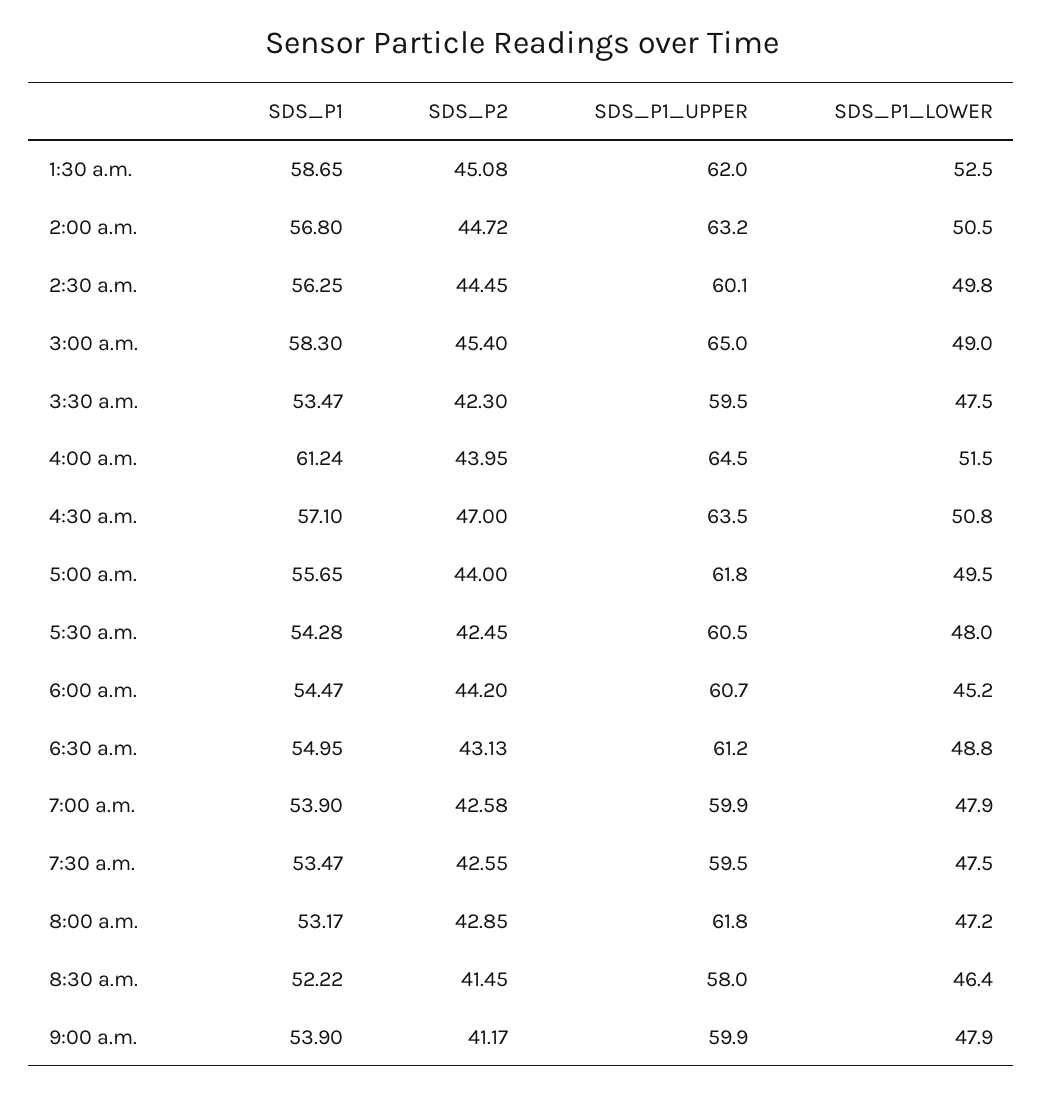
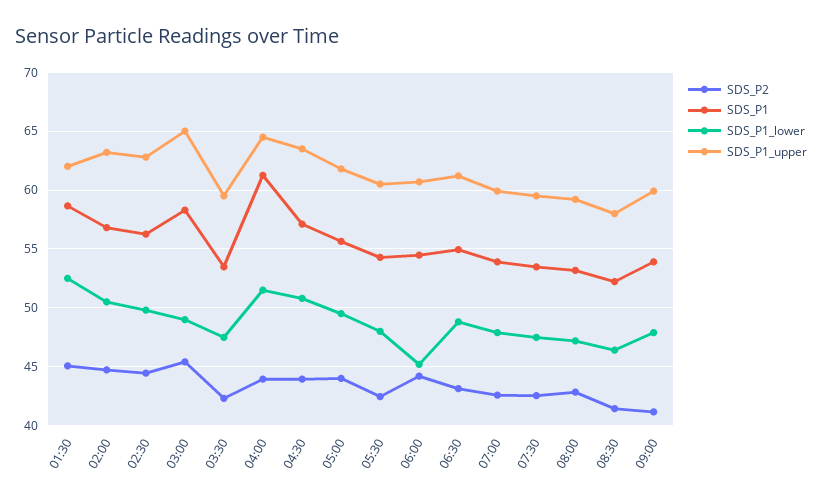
SDS_P1_UPPER, 2:30 a.m.: 60.1 -> 63
SDS_P2, 4:30 a.m.: 47 -> 44
SDS_P1_UPPER, 8:00 a.m.: 61.8 -> 59

